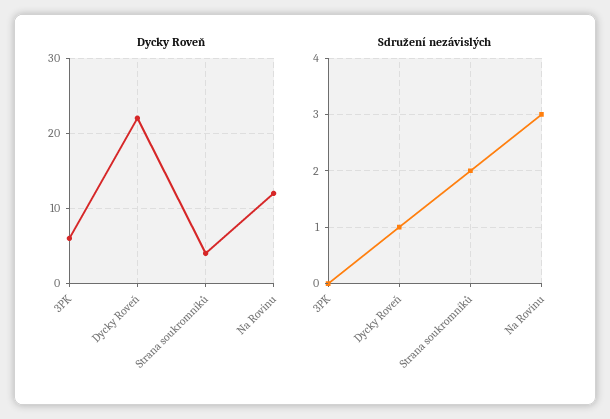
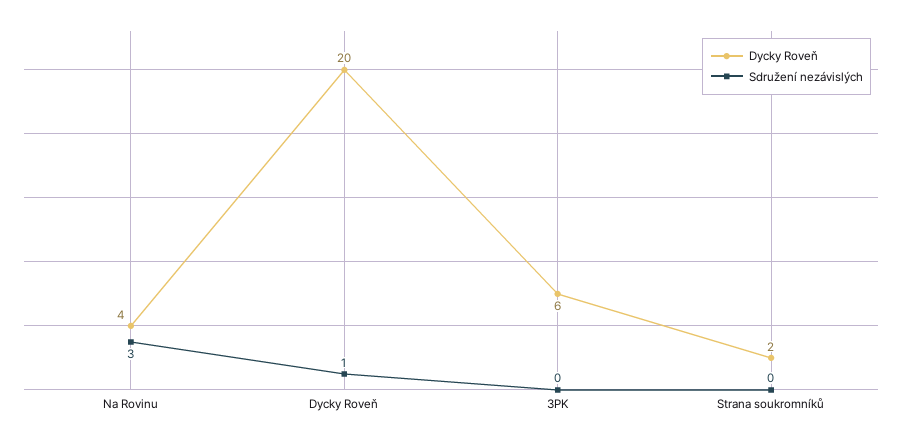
Dycky Roveň, Dycky Roveň: 22 -> 20
Dycky Roveň, Strana soukromníků: 4 -> 2
Dycky Roveň, Na Rovinu: 12 -> 4
Sdružení nezávislých, Strana soukromníků: 2 -> 0

